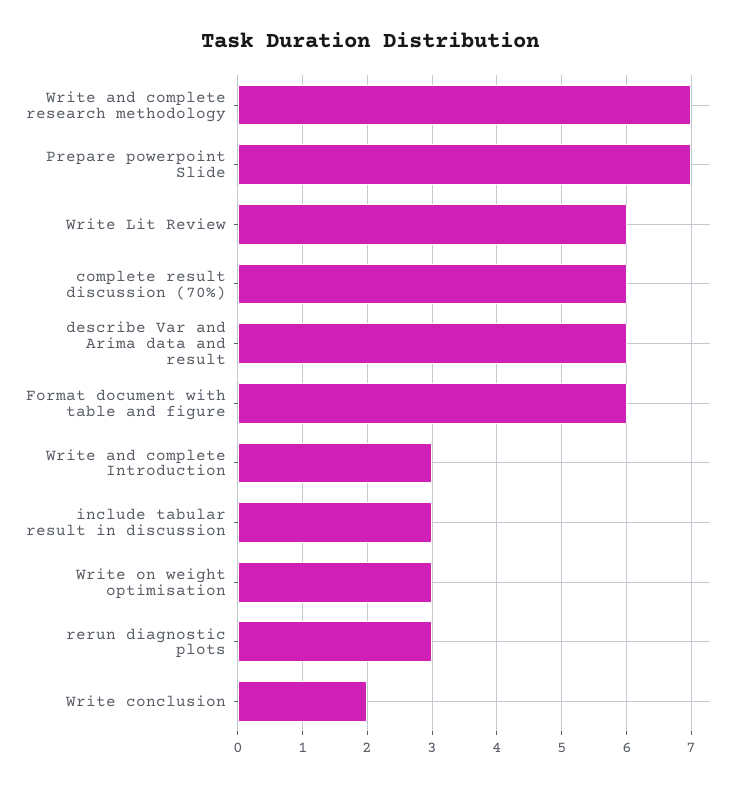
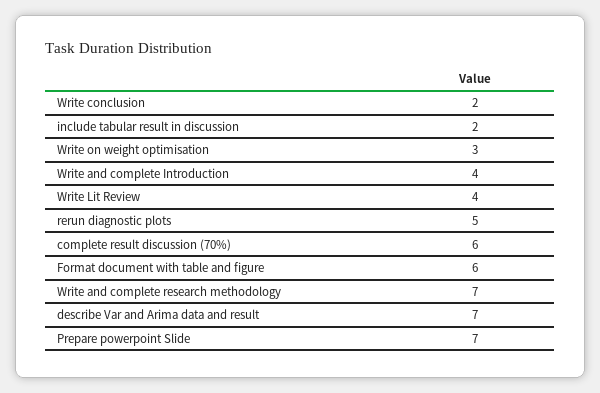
Write Lit Review: 6 -> 4
describe Var and Arima data and result: 6 -> 7
Write and complete Introduction: 3 -> 4
include tabular result in discussion: 3 -> 2
rerun diagnostic plots: 3 -> 5

